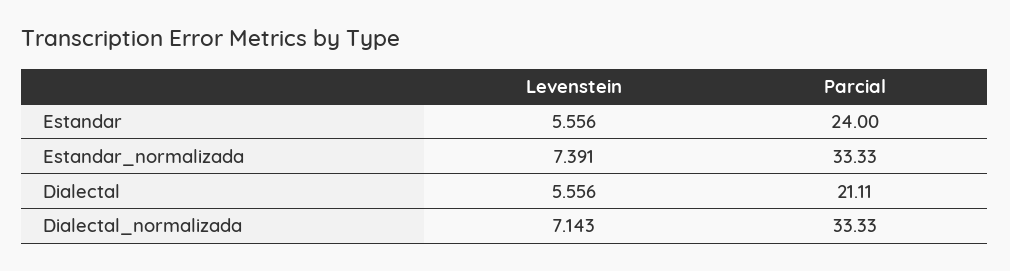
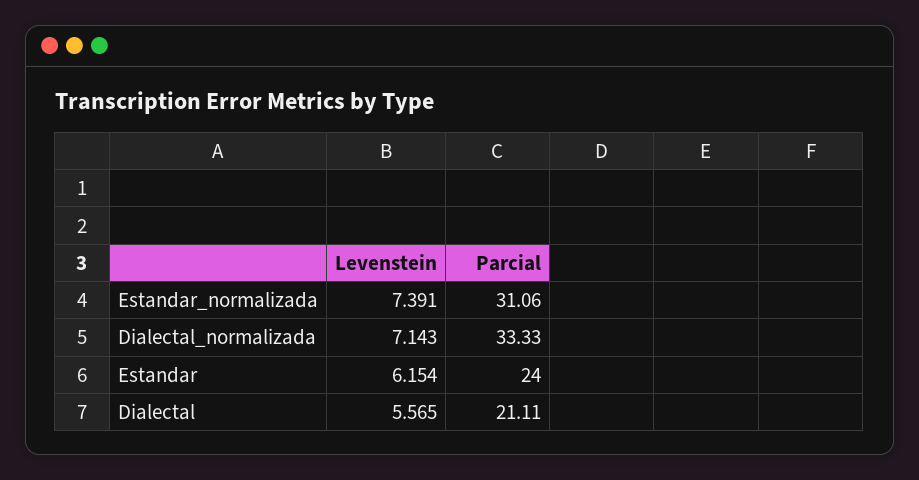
Levenstein, Estandar: 5.556 -> 6.154
Parcial, Estandar_normalizada: 33.33 -> 31.06
Levenstein, Dialectal: 5.556 -> 5.565

